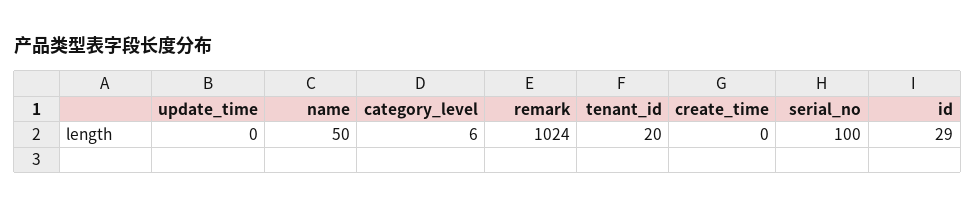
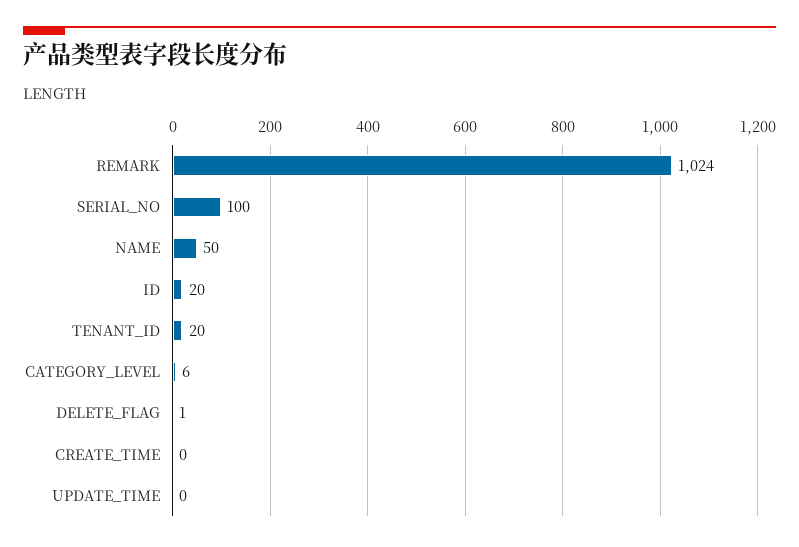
id: 29 -> 20
DELETE_FLAG: none -> 1

